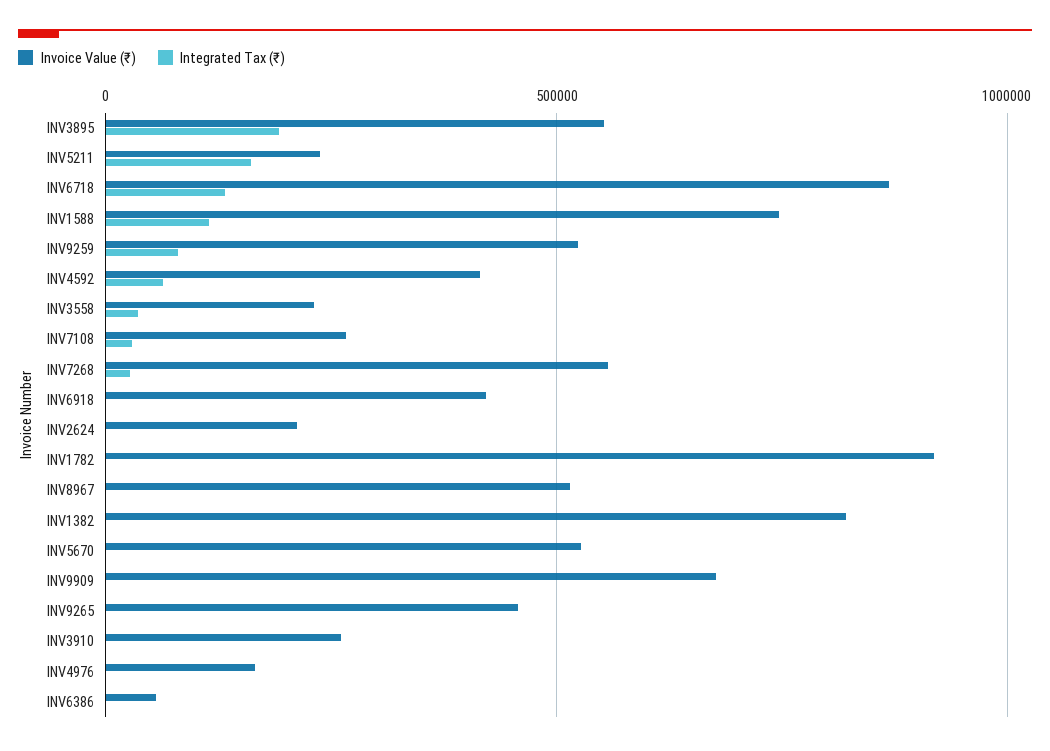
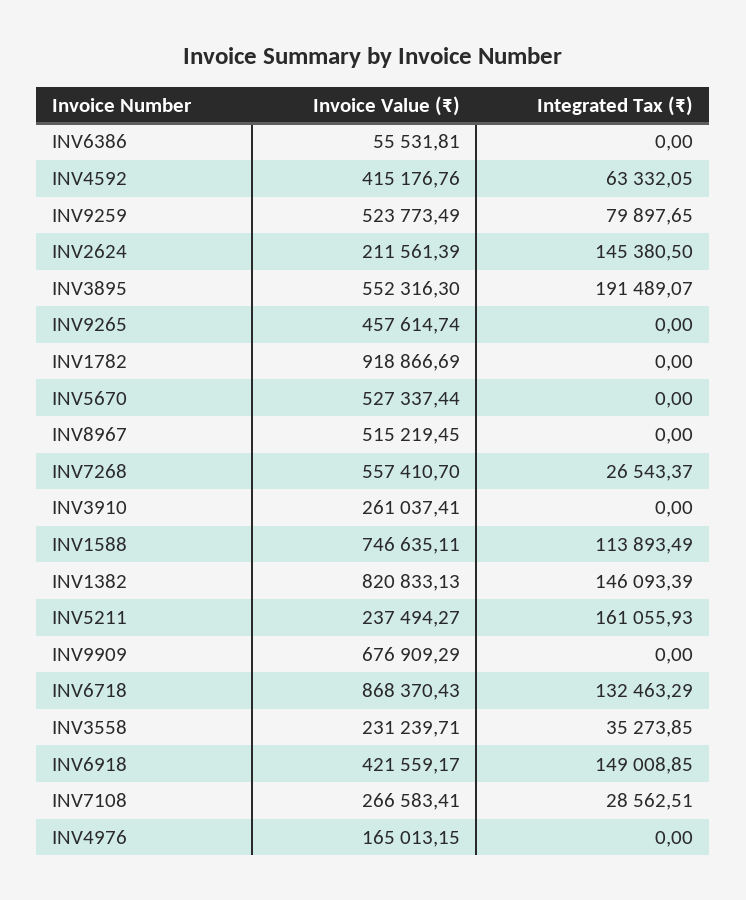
Integrated Tax (₹), INV6918: 0 -> 149008.85
Integrated Tax (₹), INV2624: 0 -> 145380.5
Integrated Tax (₹), INV1382: 0 -> 146093.39

